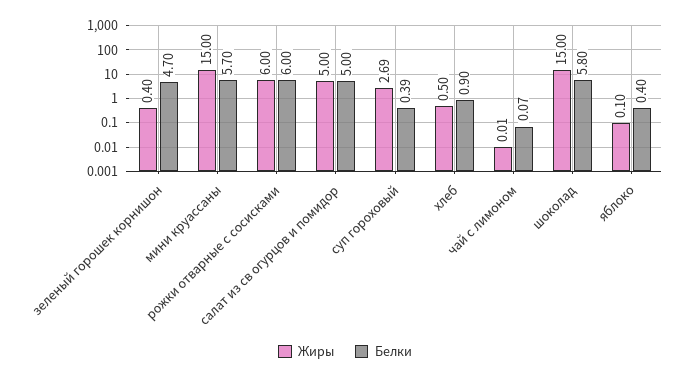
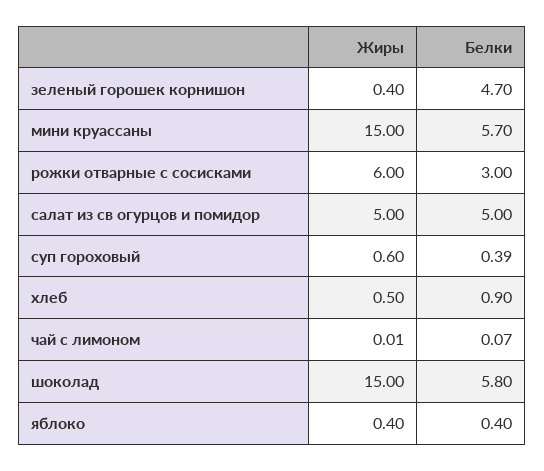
Белки, рожки отварные с сосисками: 6 -> 3
Жиры, суп гороховый: 2.69 -> 0.6
Жиры, яблоко: 0.1 -> 0.4

